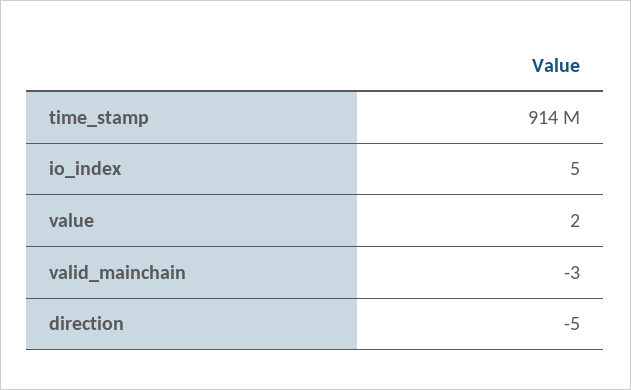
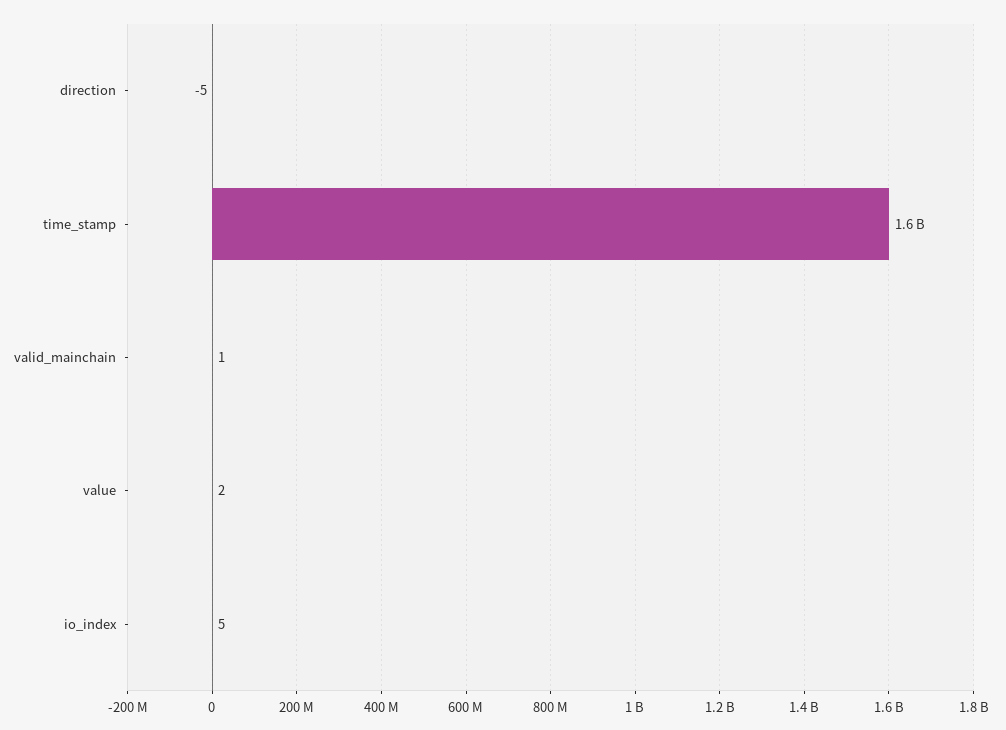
time_stamp: 914000000 -> 1600000000
valid_mainchain: -3 -> 1

